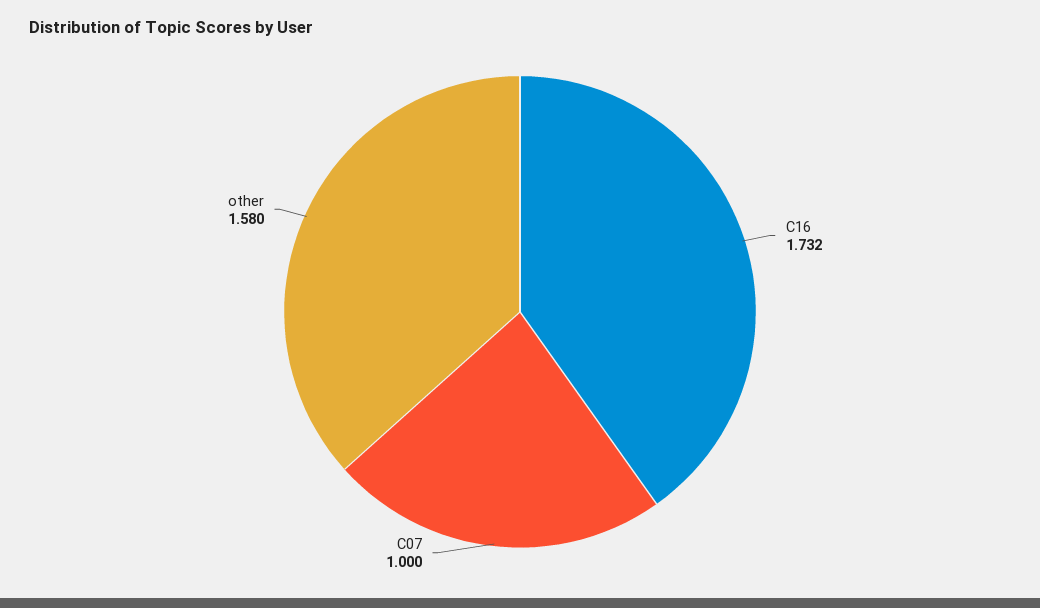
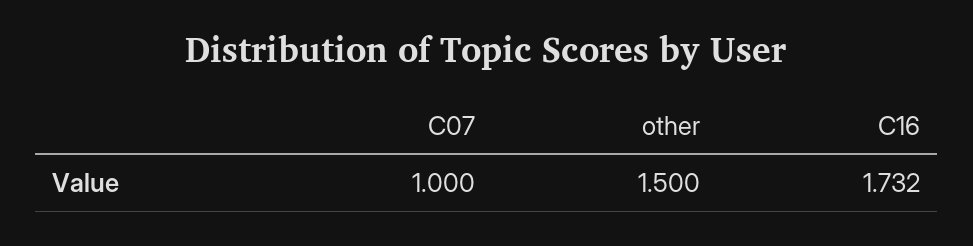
other: 1.58 -> 1.5

